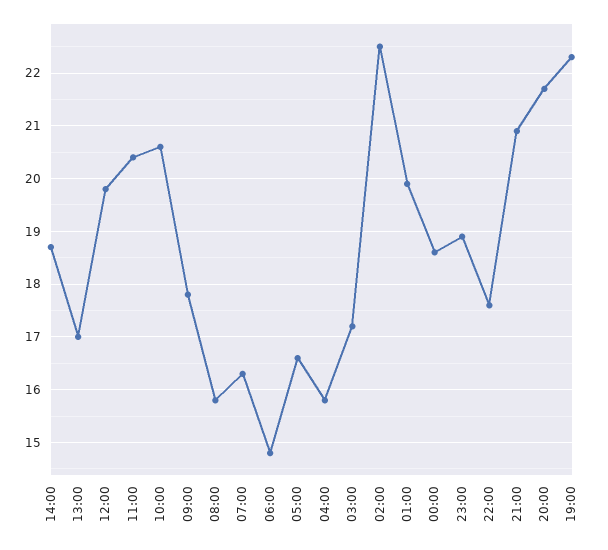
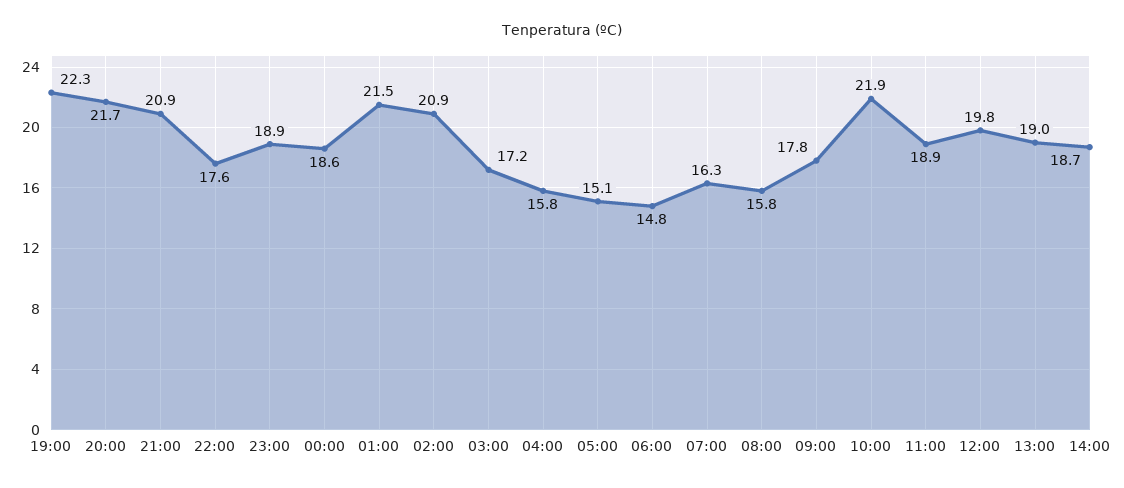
13:00: 17 -> 19
11:00: 20.5 -> 18.9
10:00: 20.5 -> 21.9
05:00: 16.5 -> 15.1
02:00: 22.5 -> 20.9
01:00: 20 -> 21.5

